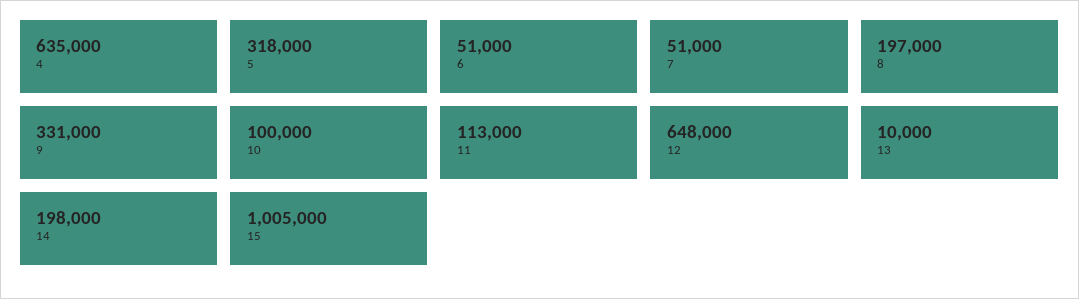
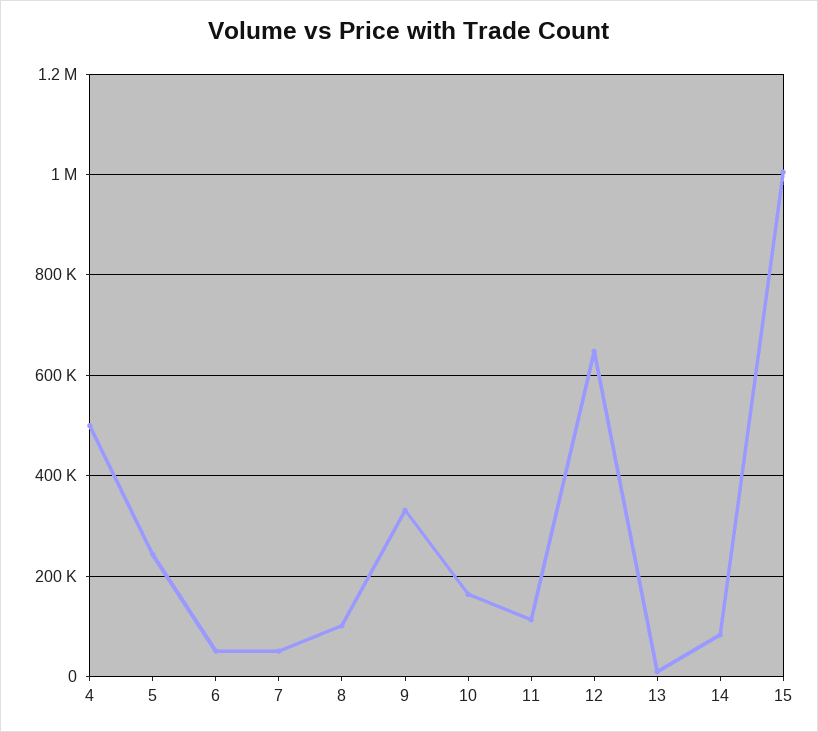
4: 635000 -> 500000
5: 318000 -> 240000
8: 197000 -> 100000
10: 100000 -> 160000
14: 198000 -> 80000

